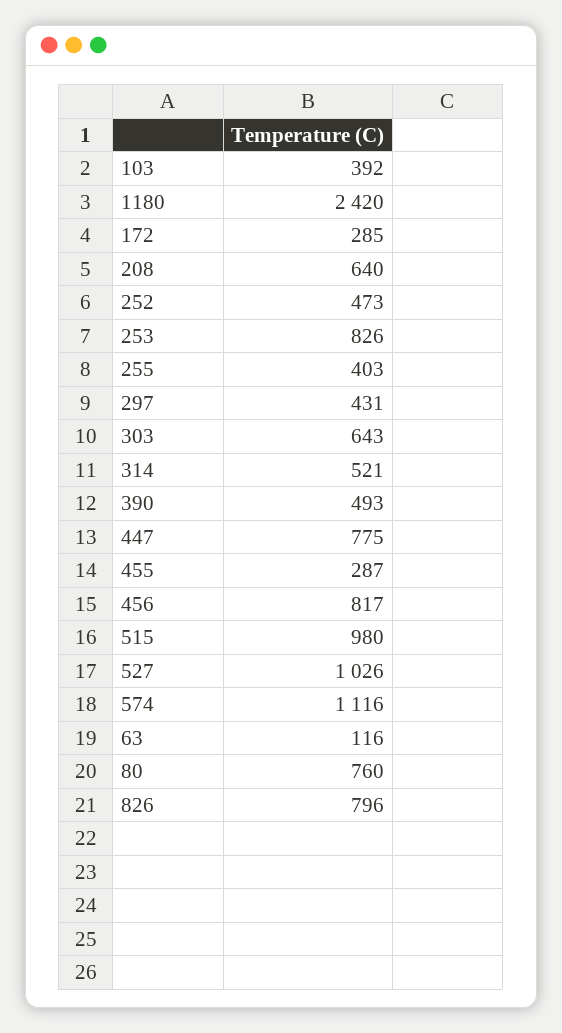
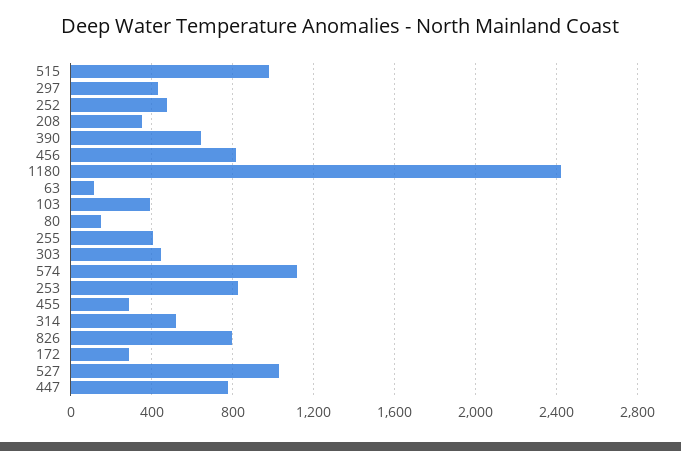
208: 640 -> 350
303: 643 -> 450
390: 493 -> 650
80: 760 -> 150

